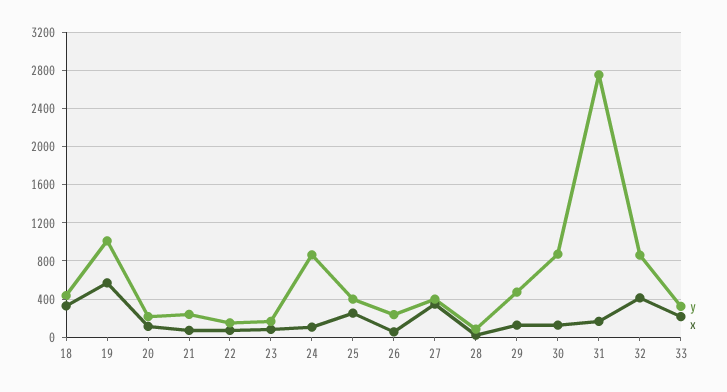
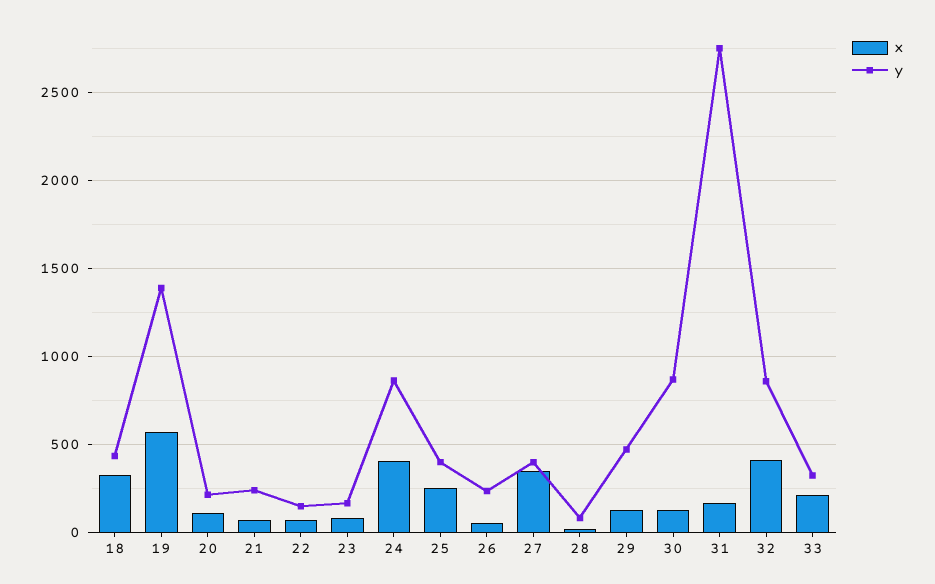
y, 19: 1000 -> 1400
x, 24: 100 -> 400

